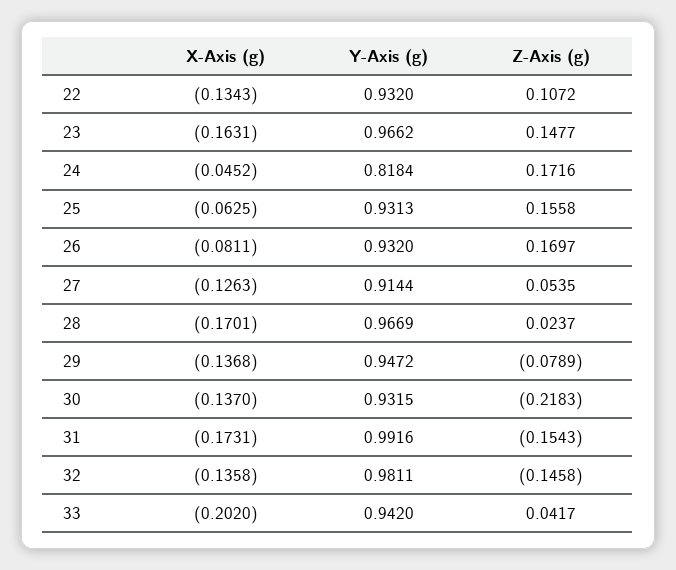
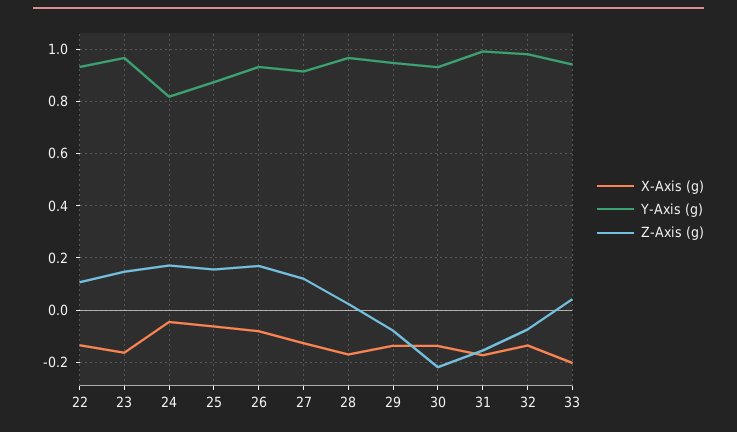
Y-Axis (g), 25: 0.9313 -> 0.875
Z-Axis (g), 27: 0.0535 -> 0.125
Z-Axis (g), 32: -0.1458 -> -0.075

